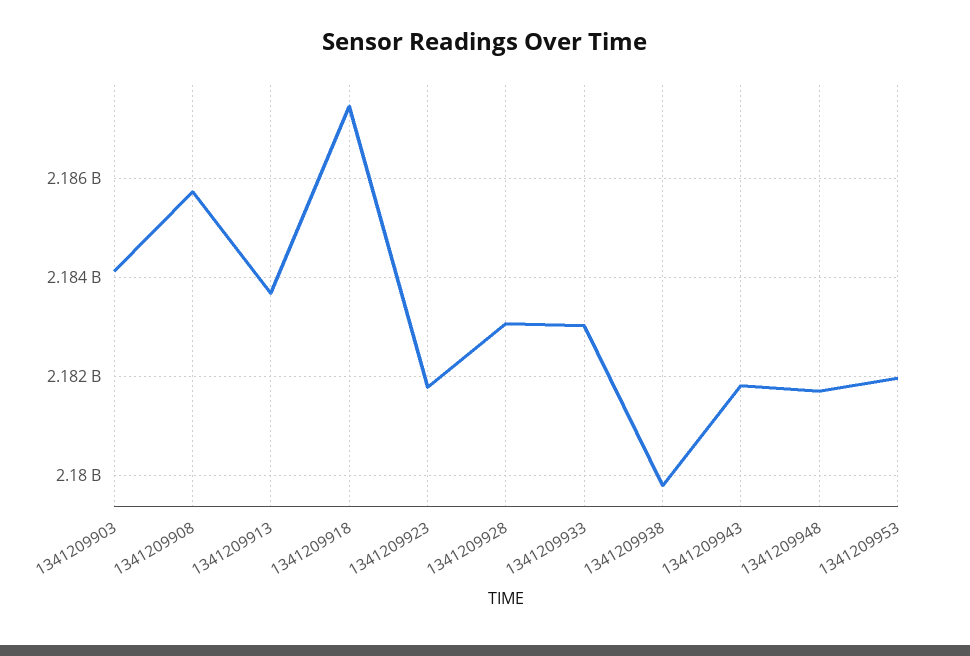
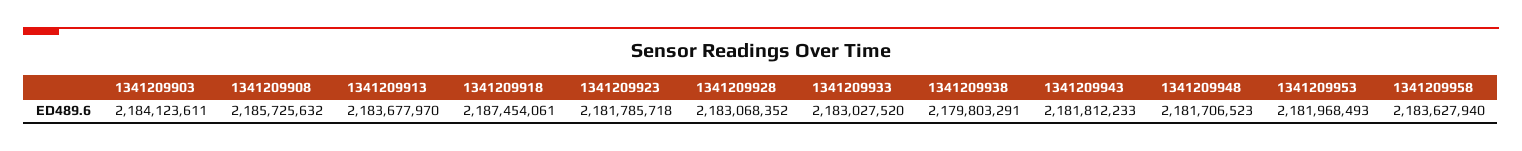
1341209958: none -> 2183627940

